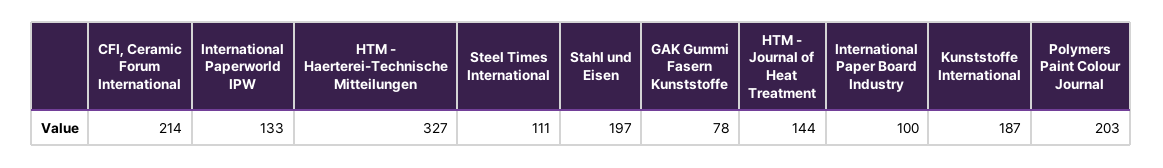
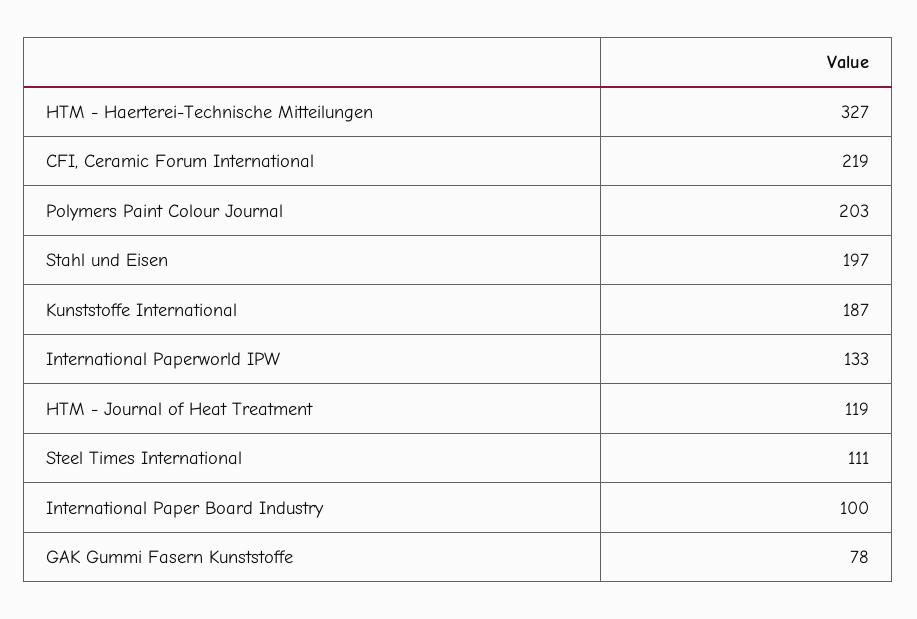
CFI, Ceramic Forum International: 214 -> 219
HTM - Journal of Heat Treatment: 144 -> 119

